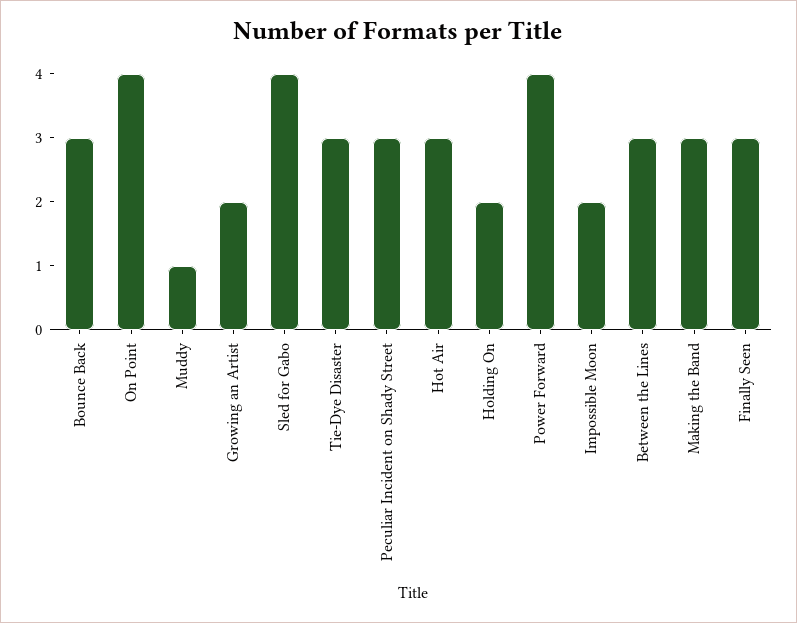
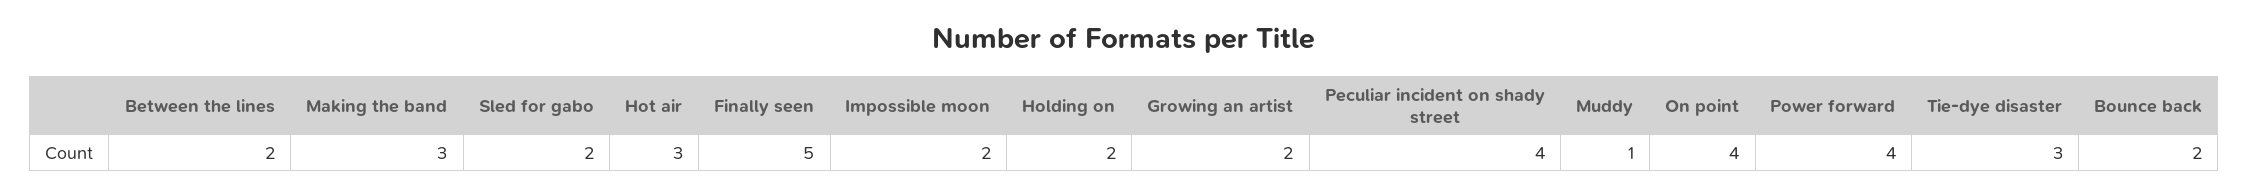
Bounce Back: 3 -> 2
Sled for Gabo: 4 -> 2
Peculiar Incident on Shady Street: 3 -> 4
Between the Lines: 3 -> 2
Finally Seen: 3 -> 5

